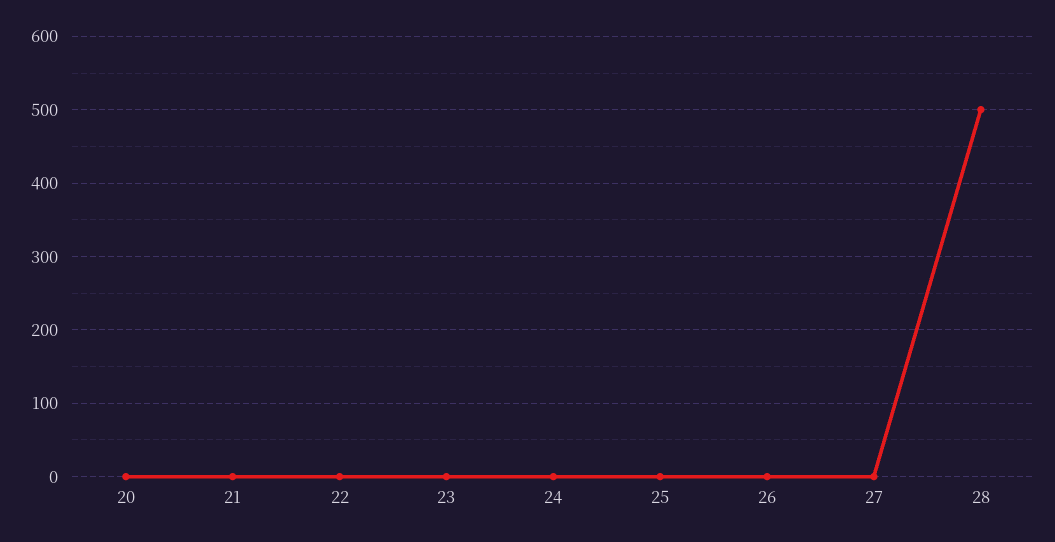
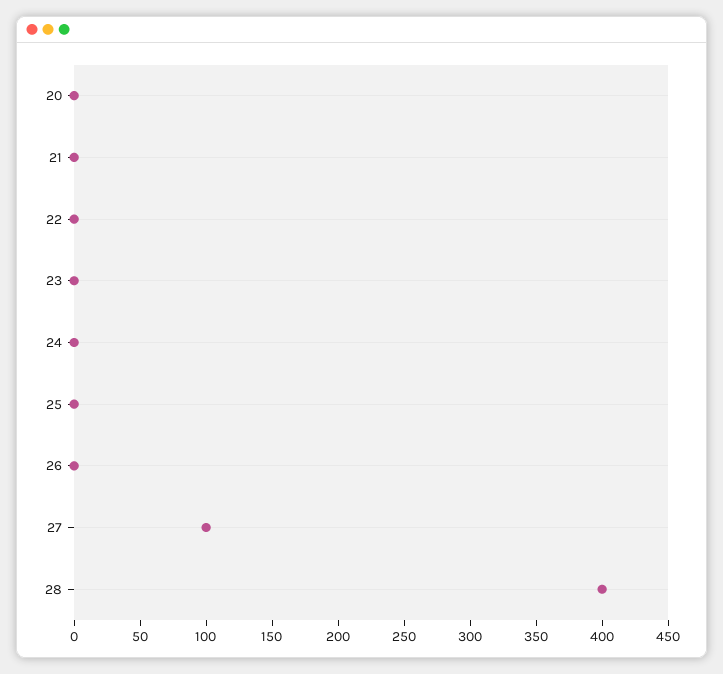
27: 0 -> 100
28: 500 -> 400

